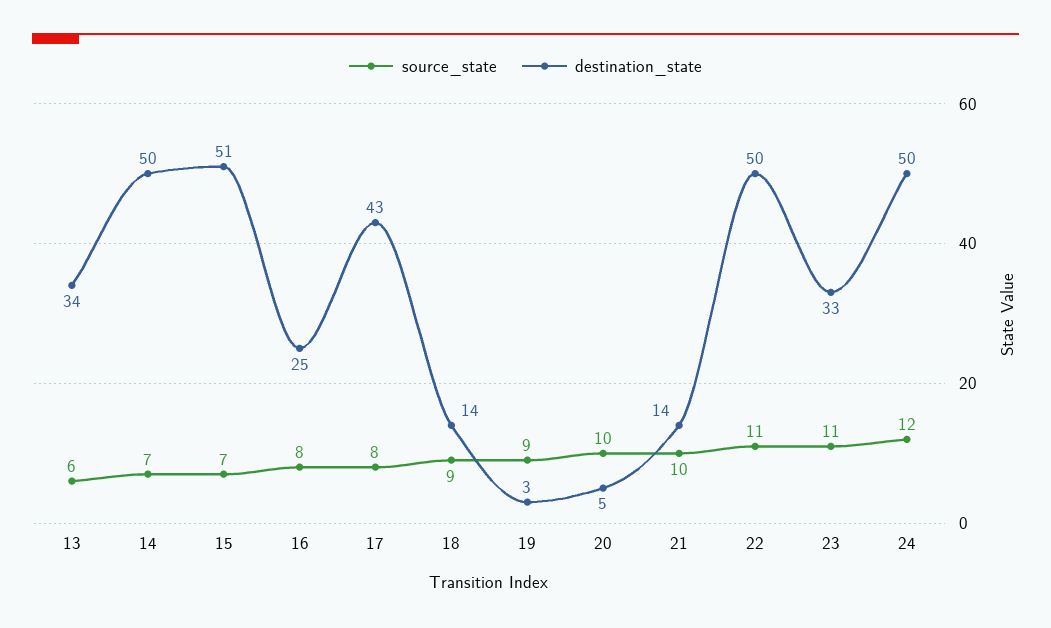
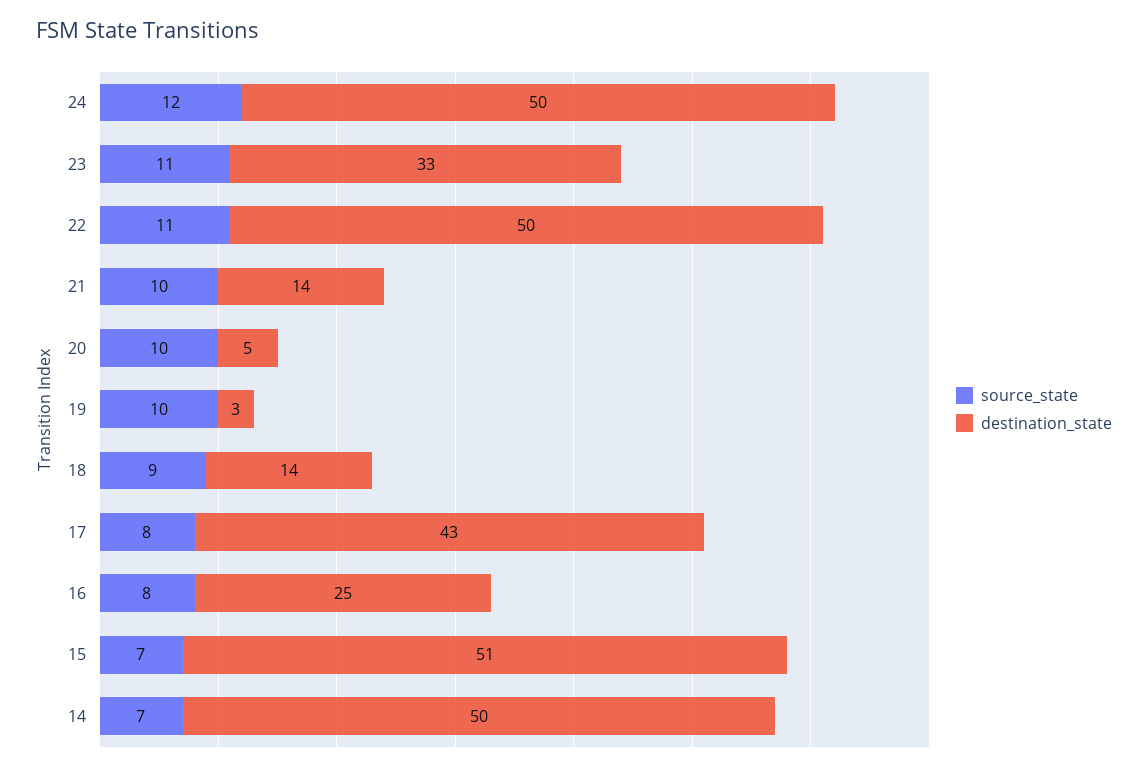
source_state, 13: 6 -> none
destination_state, 13: 34 -> none
source_state, 19: 9 -> 10

